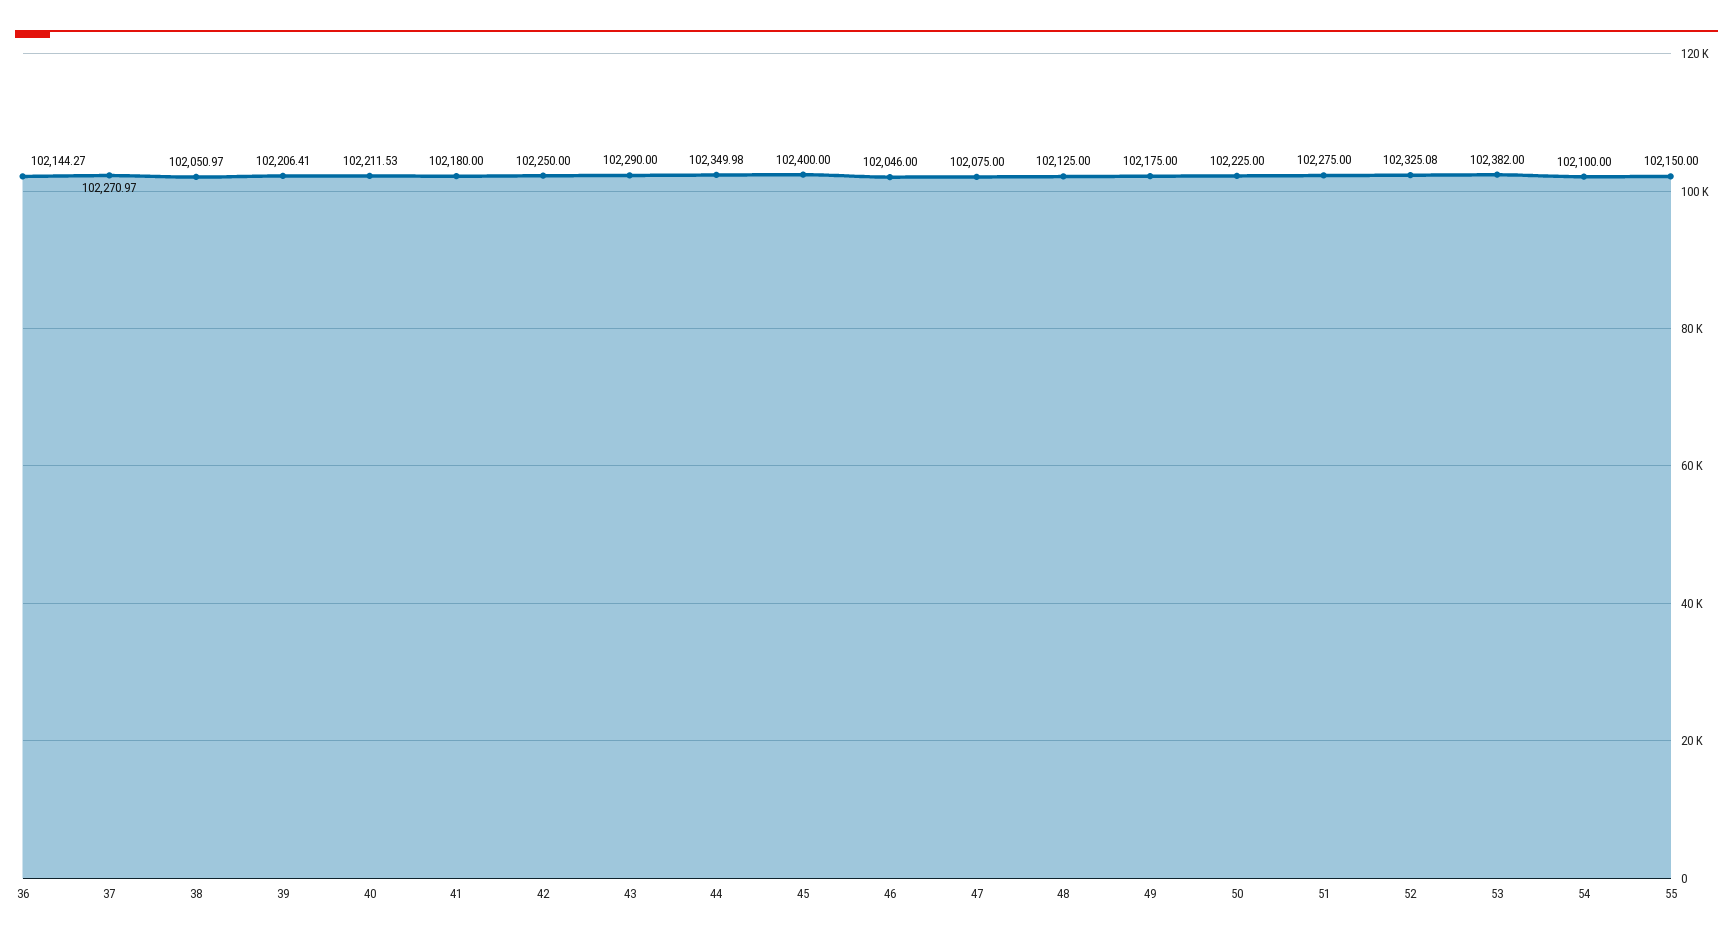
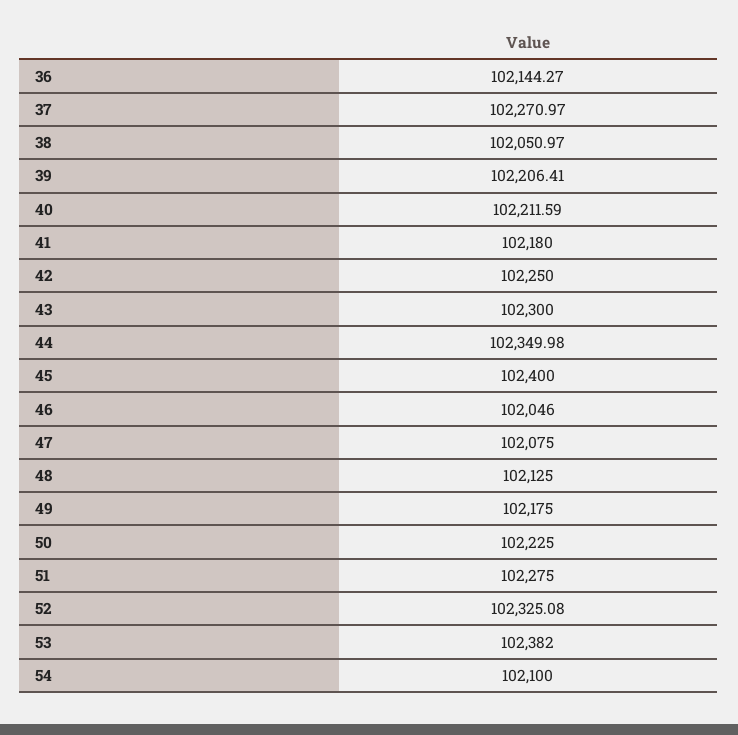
40: 102211.53 -> 102211.59
43: 102290 -> 102300
55: 102150 -> none

